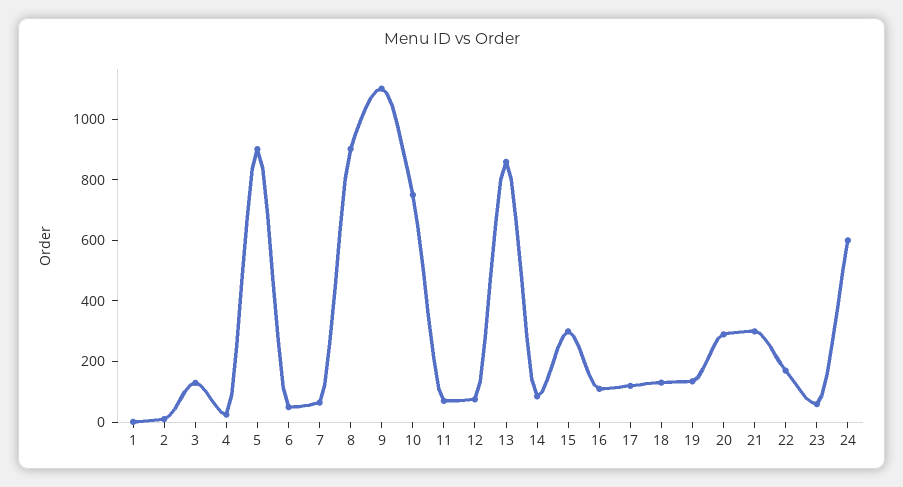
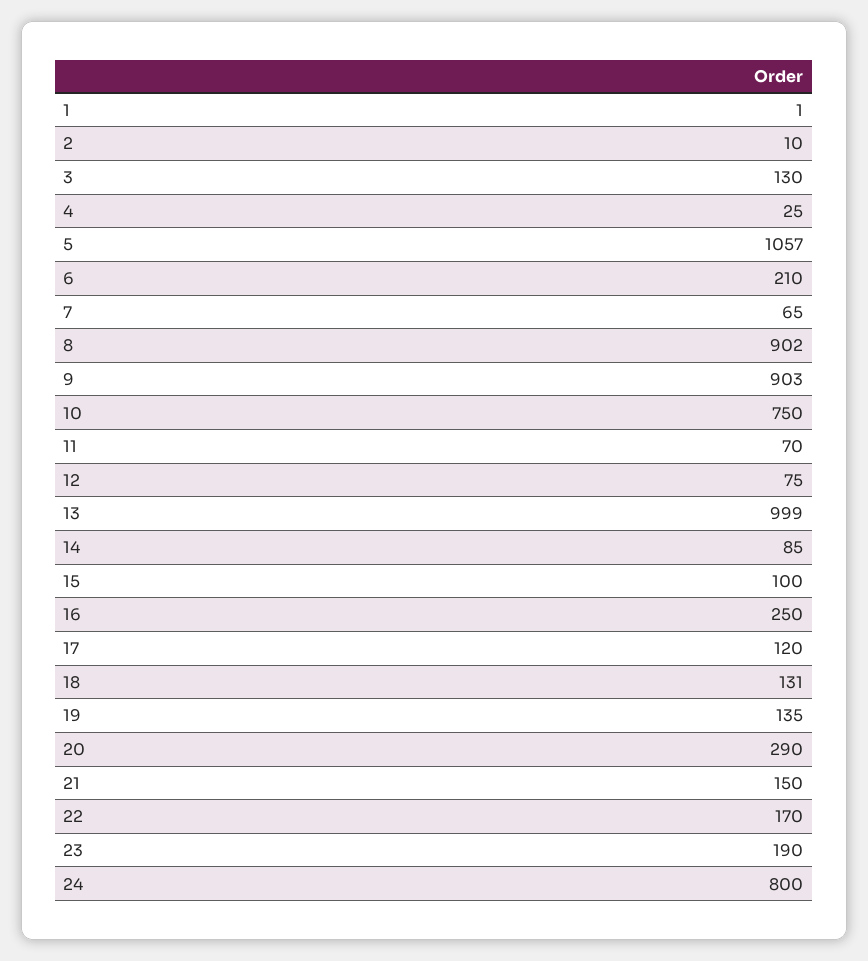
5: 900 -> 1057
6: 50 -> 210
9: 1100 -> 903
13: 850 -> 999
15: 300 -> 100
16: 100 -> 250
21: 300 -> 150
23: 50 -> 190
24: 600 -> 800

